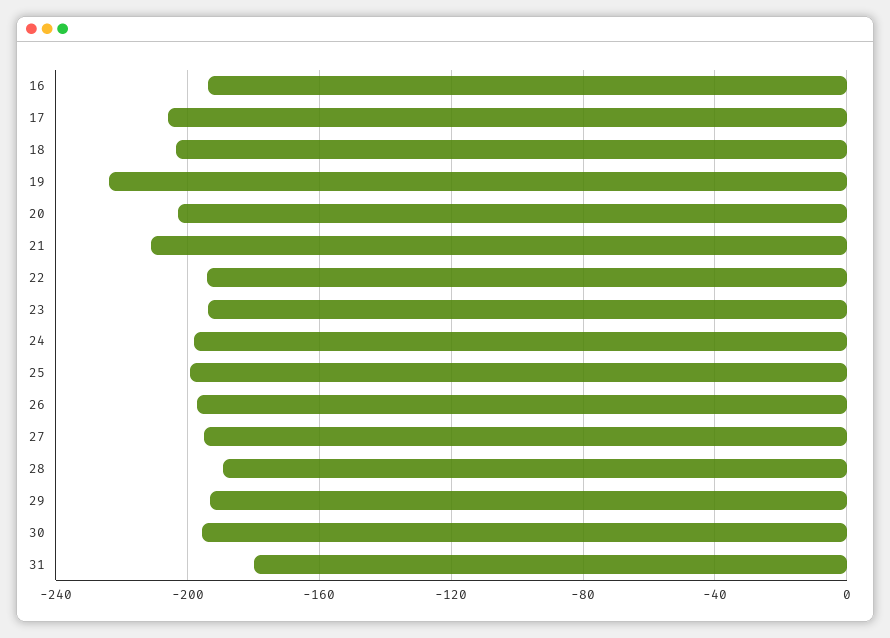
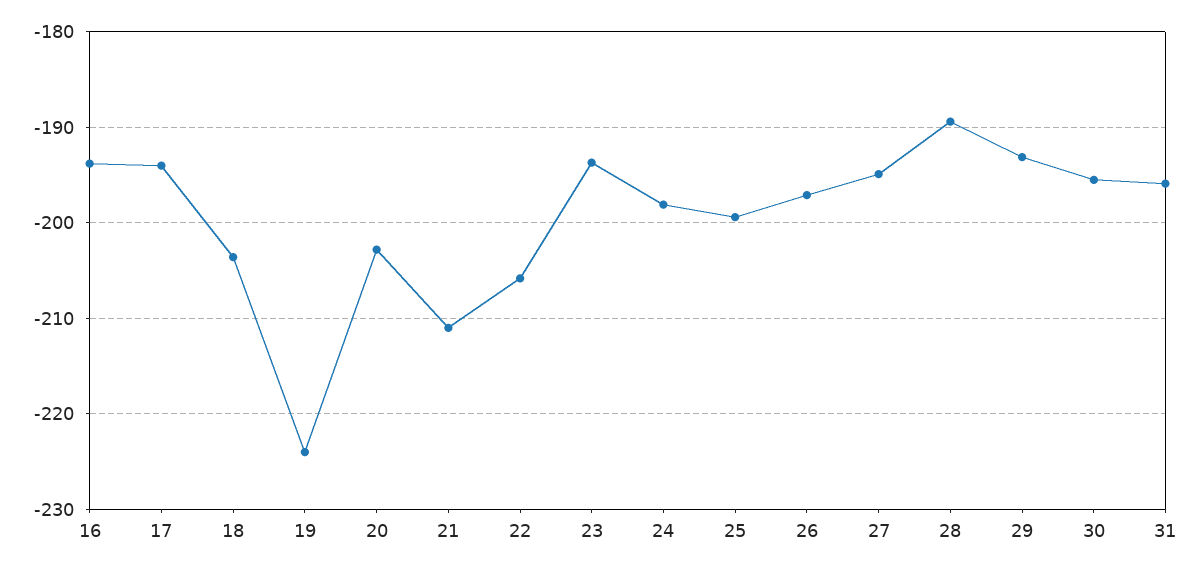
17: -205 -> -194
22: -195 -> -206
31: -180 -> -196

